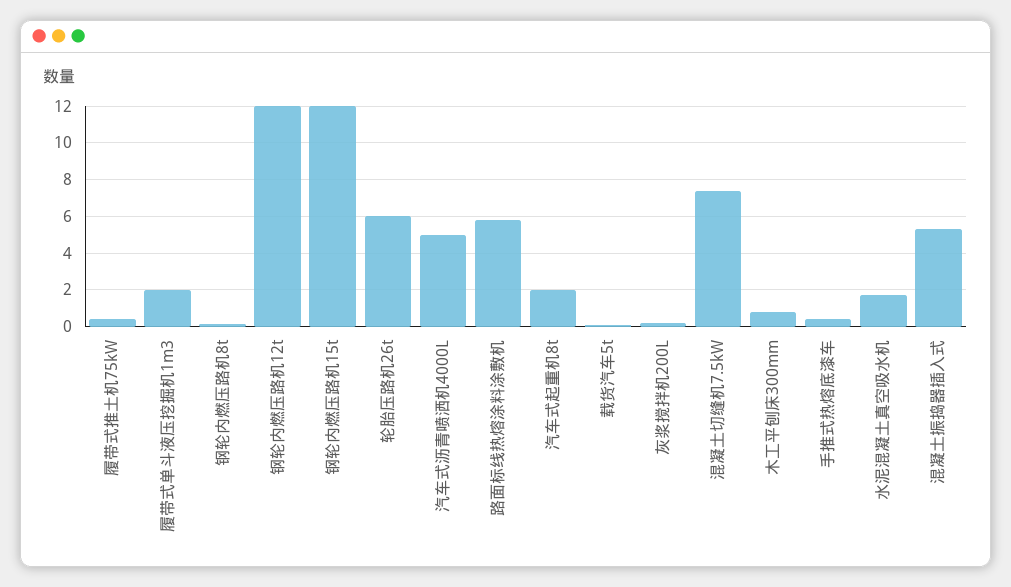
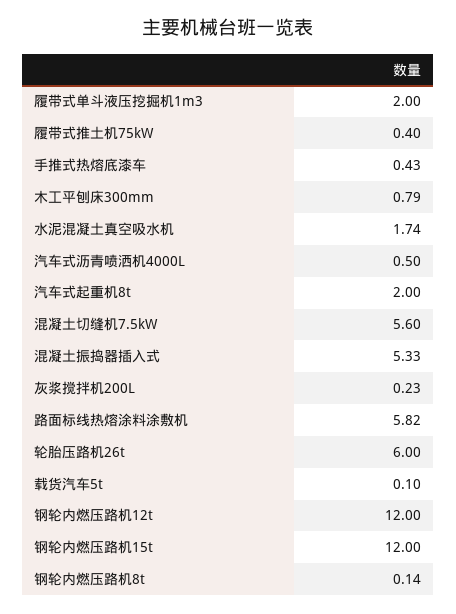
汽车式沥青喷洒机4000L: 5 -> 0.5
混凝土切缝机7.5kW: 7.5 -> 5.6

